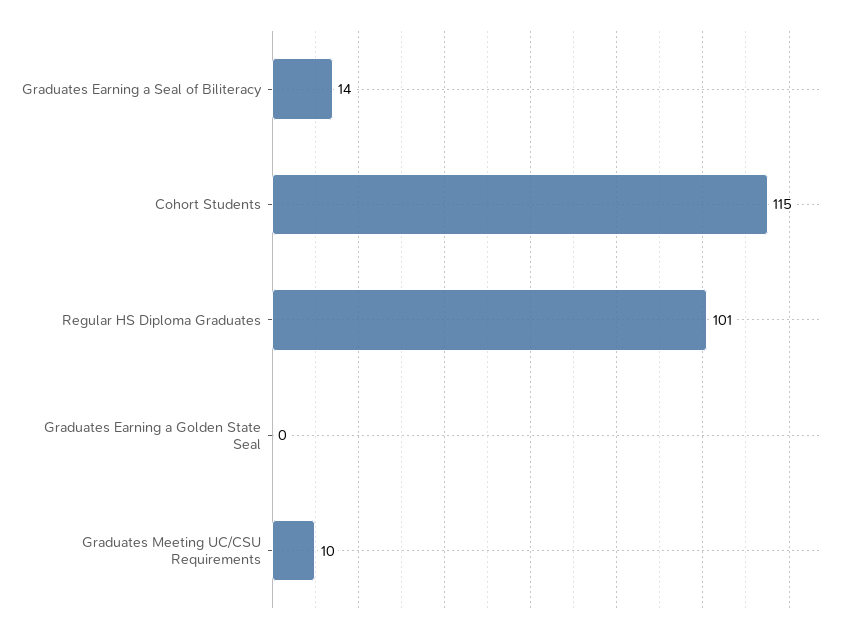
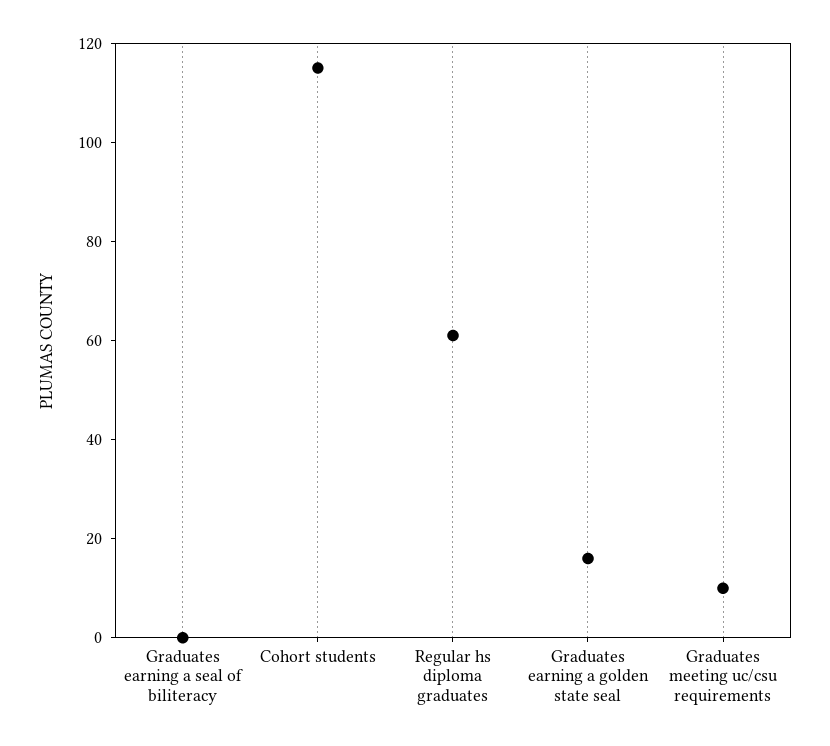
Graduates Earning a Seal of Biliteracy: 14 -> 0
Regular HS Diploma Graduates: 101 -> 60
Graduates Earning a Golden State Seal: 0 -> 15

